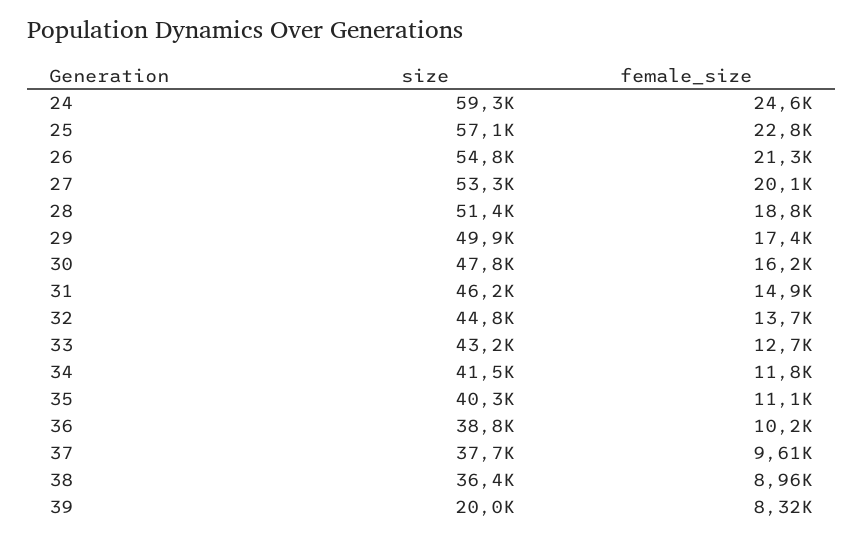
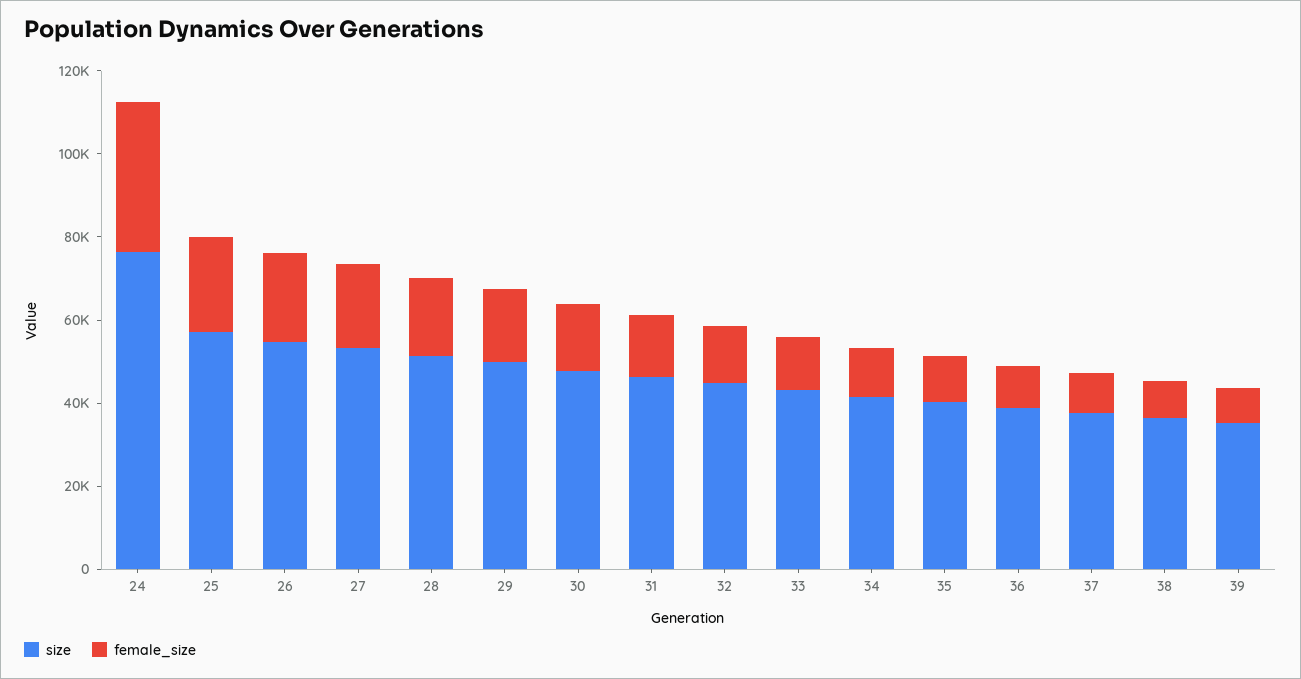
size, 24: 59300 -> 75000
female_size, 24: 24600 -> 35000
size, 39: 20000 -> 35000

